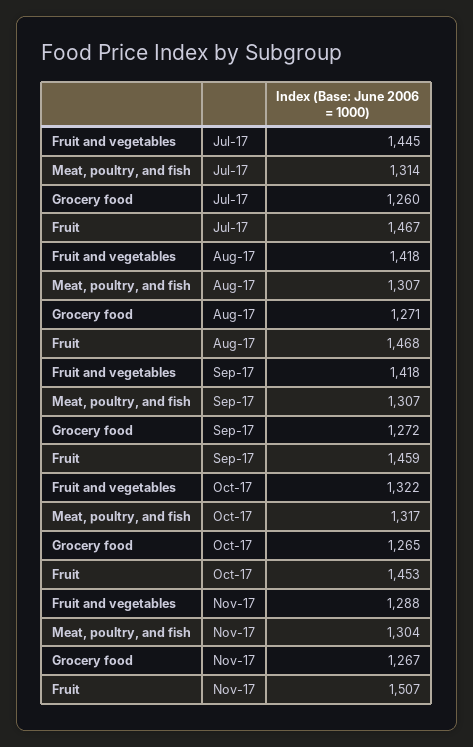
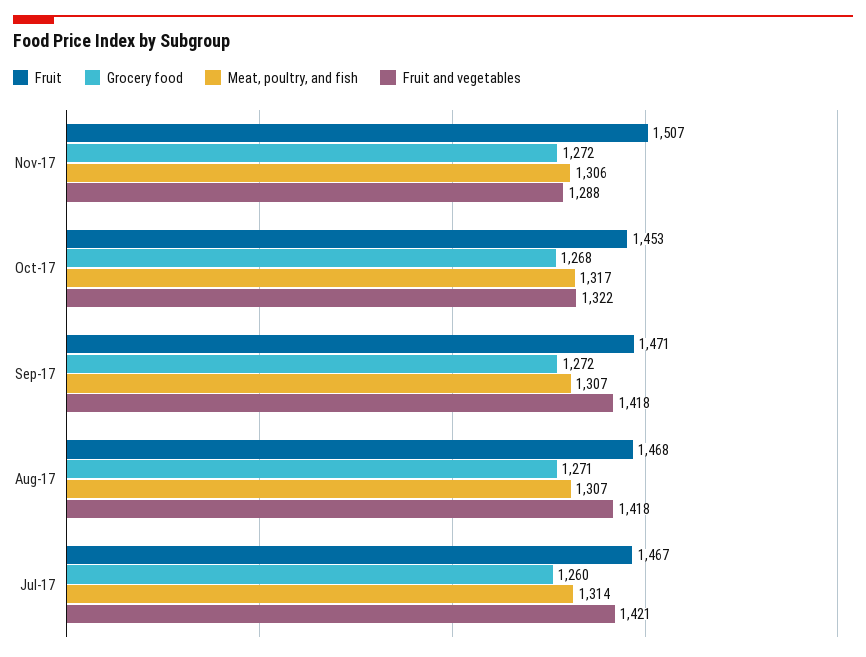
Fruit and vegetables, Jul-17: 1445 -> 1421
Fruit, Sep-17: 1459 -> 1471
Grocery food, Oct-17: 1265 -> 1268
Meat, poultry, and fish, Nov-17: 1304 -> 1306
Grocery food, Nov-17: 1267 -> 1272

